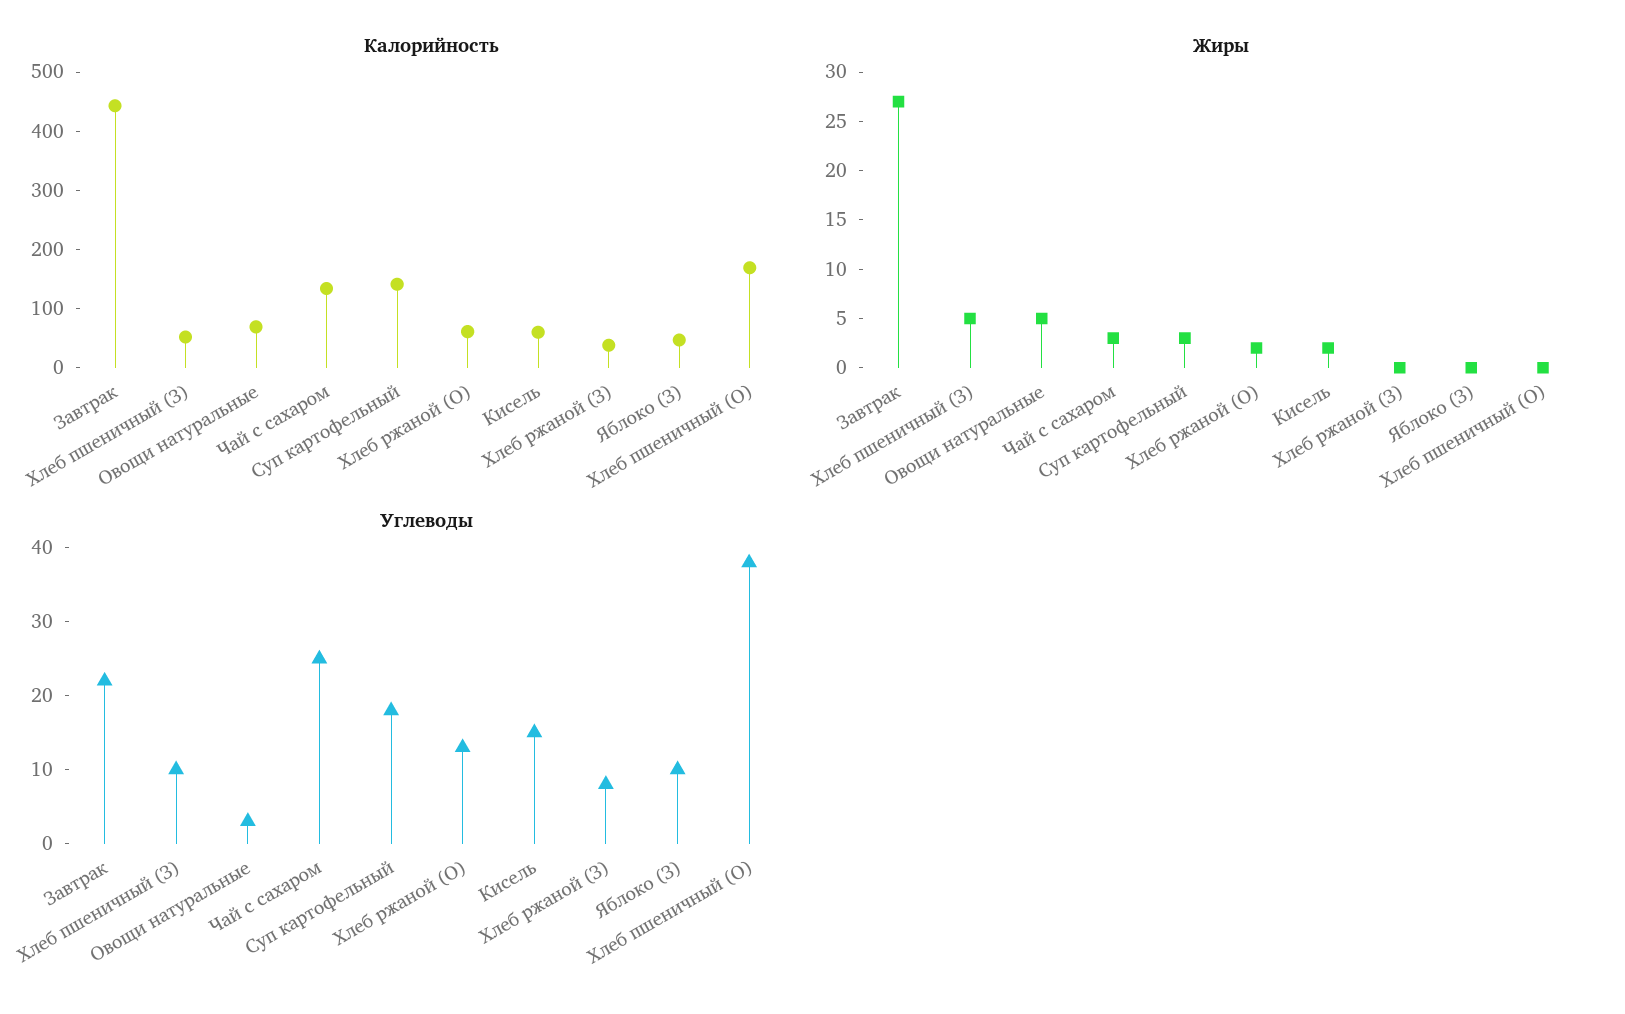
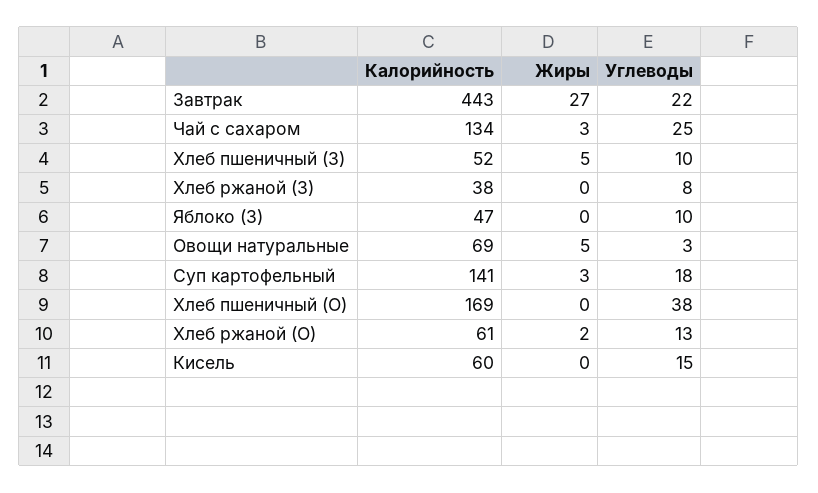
Жиры, Кисель: 2 -> 0

